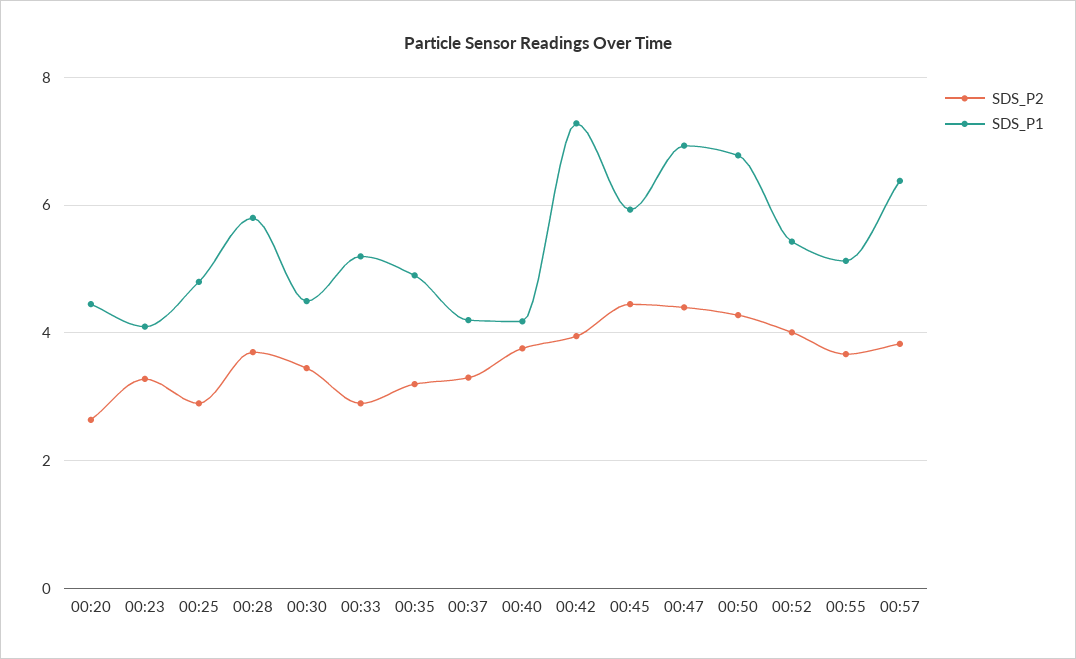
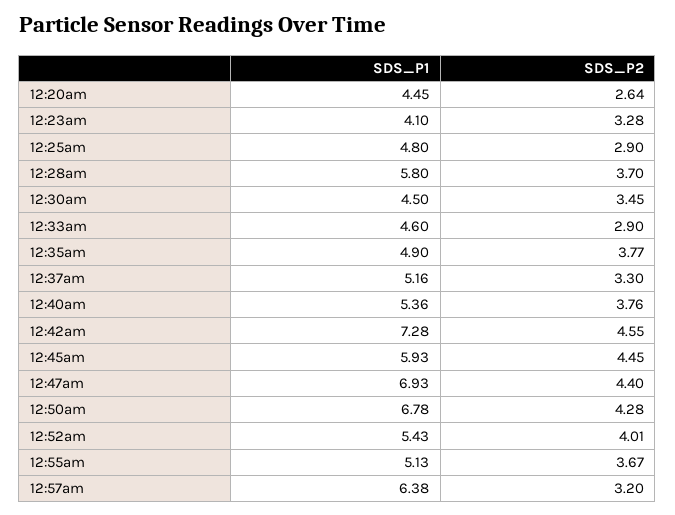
SDS_P1, 00:33: 5.2 -> 4.6
SDS_P2, 00:35: 3.2 -> 3.77
SDS_P1, 00:37: 4.2 -> 5.16
SDS_P1, 00:40: 4.2 -> 5.36
SDS_P2, 00:42: 4 -> 4.55
SDS_P2, 00:57: 3.8 -> 3.2

